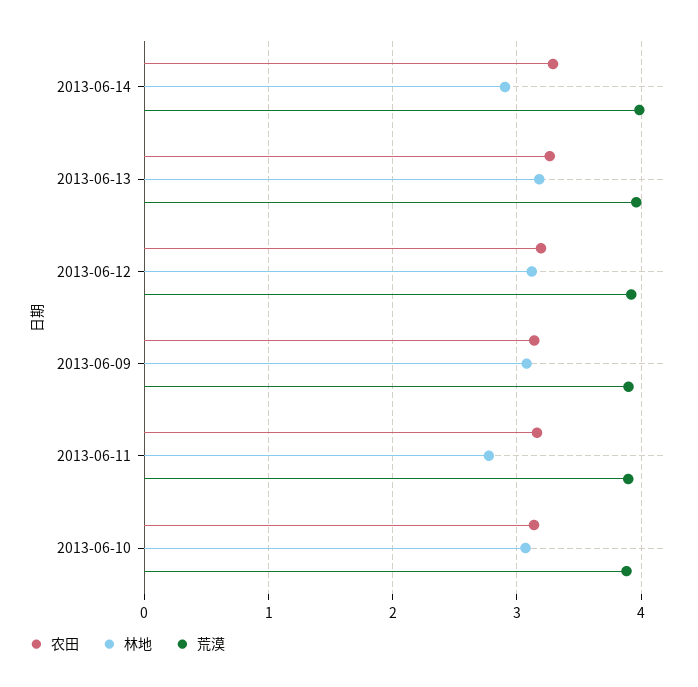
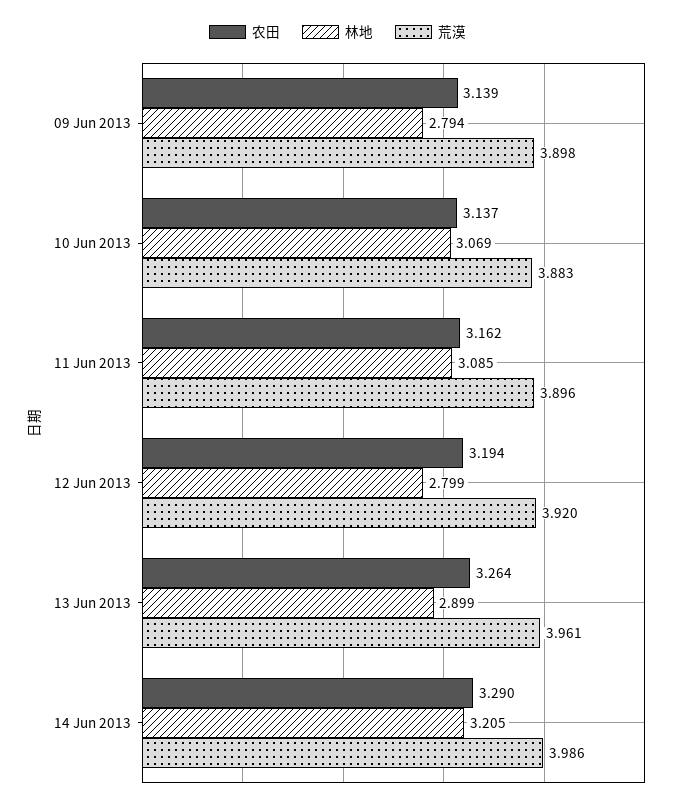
林地, 2013-06-14: 2.9 -> 3.205
林地, 2013-06-13: 3.2 -> 2.899
林地, 2013-06-12: 3.1 -> 2.799
林地, 2013-06-09: 3.1 -> 2.794
林地, 2013-06-11: 2.8 -> 3.085

